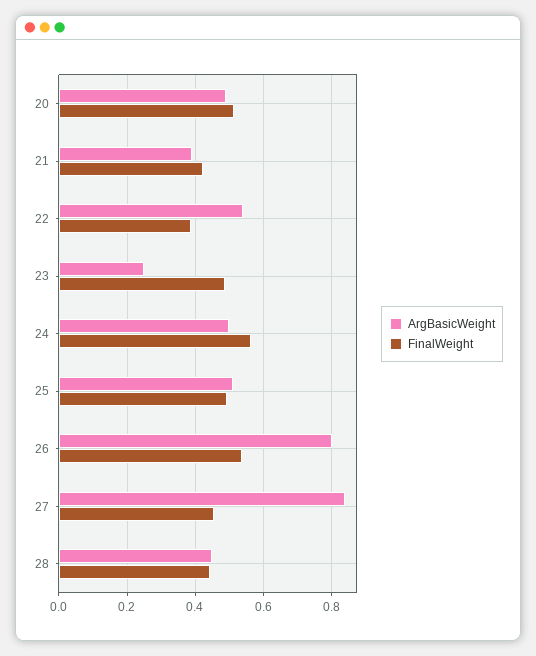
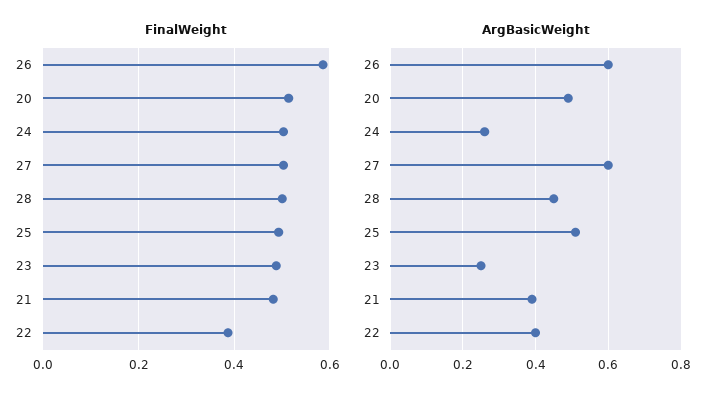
FinalWeight, 21: 0.42 -> 0.48
ArgBasicWeight, 22: 0.54 -> 0.4
ArgBasicWeight, 24: 0.5 -> 0.25
FinalWeight, 24: 0.56 -> 0.5
ArgBasicWeight, 26: 0.8 -> 0.6
FinalWeight, 26: 0.54 -> 0.58
ArgBasicWeight, 27: 0.84 -> 0.6
FinalWeight, 27: 0.46 -> 0.5
FinalWeight, 28: 0.44 -> 0.5

